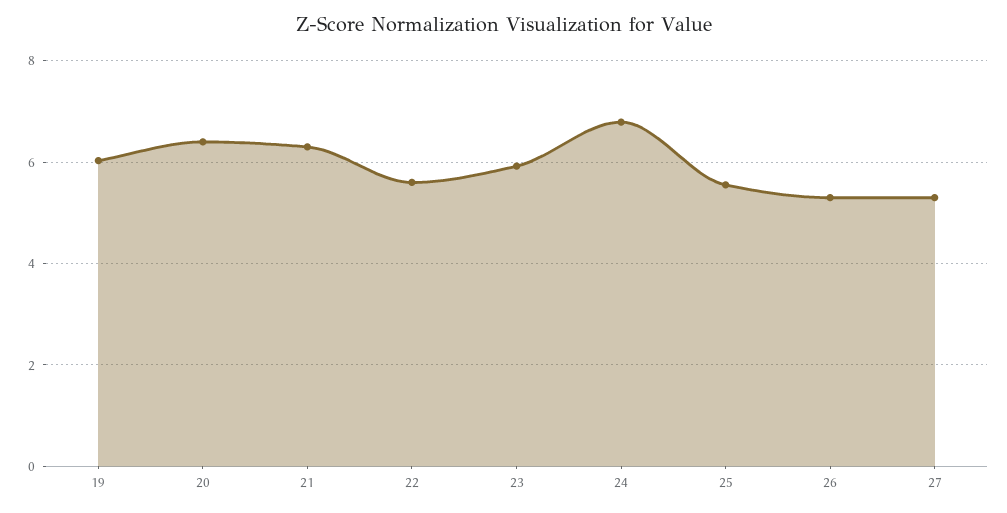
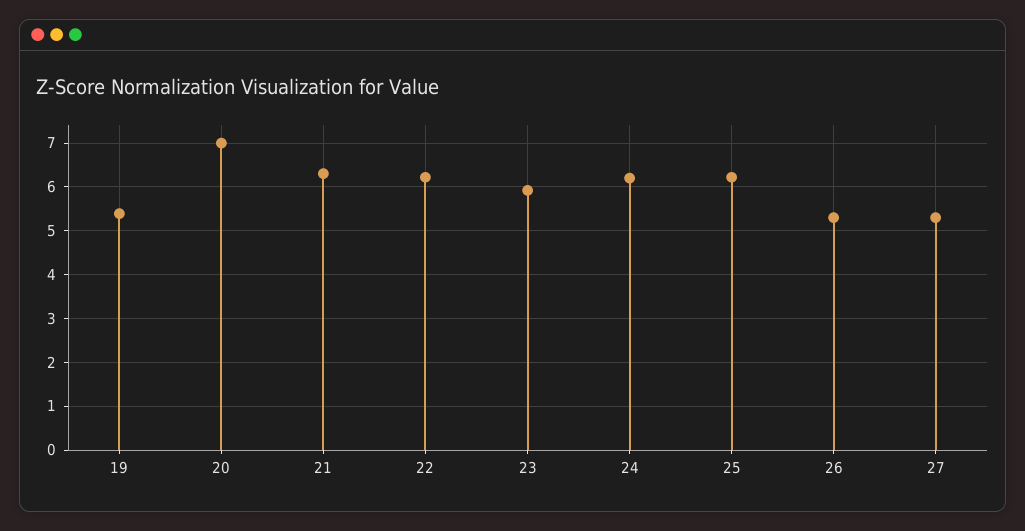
19: 6 -> 5.4
20: 6.4 -> 7
22: 5.6 -> 6.2
24: 6.8 -> 6.2
25: 5.6 -> 6.2

